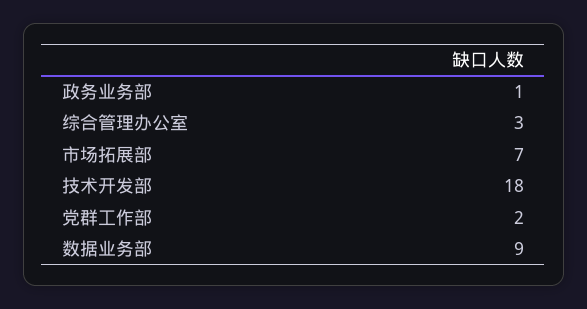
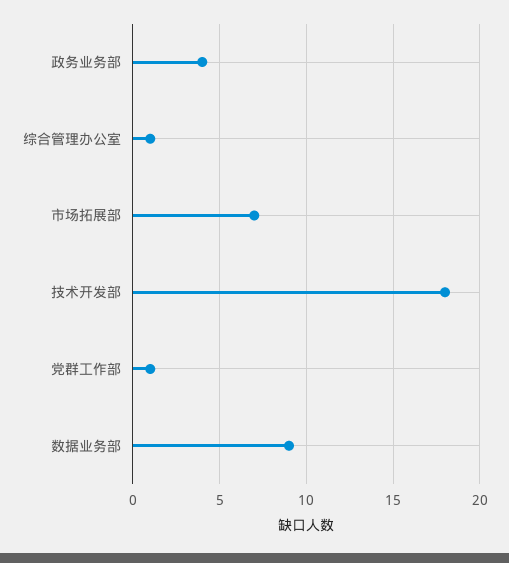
政务业务部: 1 -> 4
综合管理办公室: 3 -> 1
党群工作部: 2 -> 1

